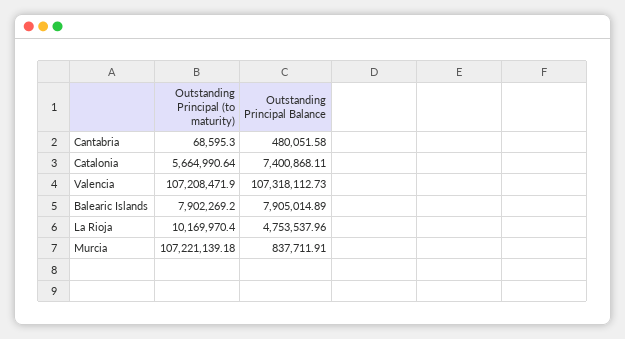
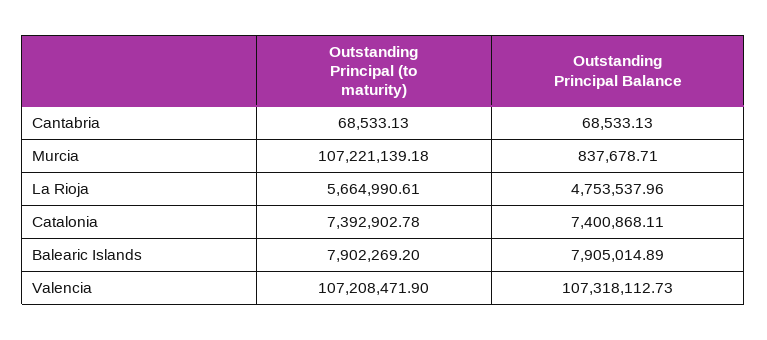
Outstanding Principal (to maturity), Cantabria: 68595.3 -> 68533.13
Outstanding Principal Balance, Cantabria: 480051.58 -> 68533.13
Outstanding Principal (to maturity), Catalonia: 5664990.64 -> 7392902.78
Outstanding Principal (to maturity), La Rioja: 10169970.4 -> 5664990.61
Outstanding Principal Balance, Murcia: 837711.91 -> 837678.71

